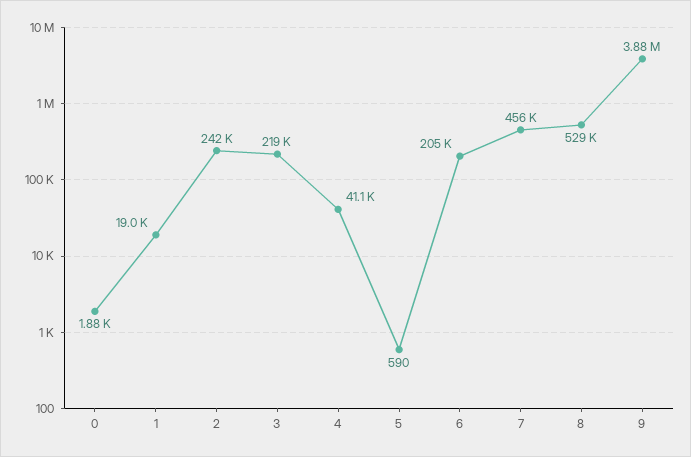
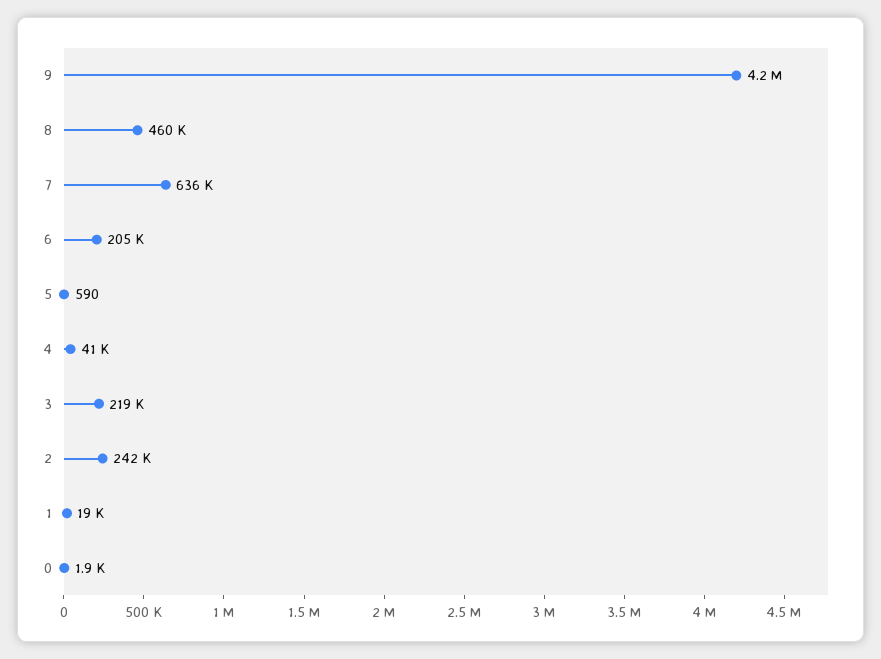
7: 456000 -> 636000
8: 529000 -> 460000
9: 3880000 -> 4200000

